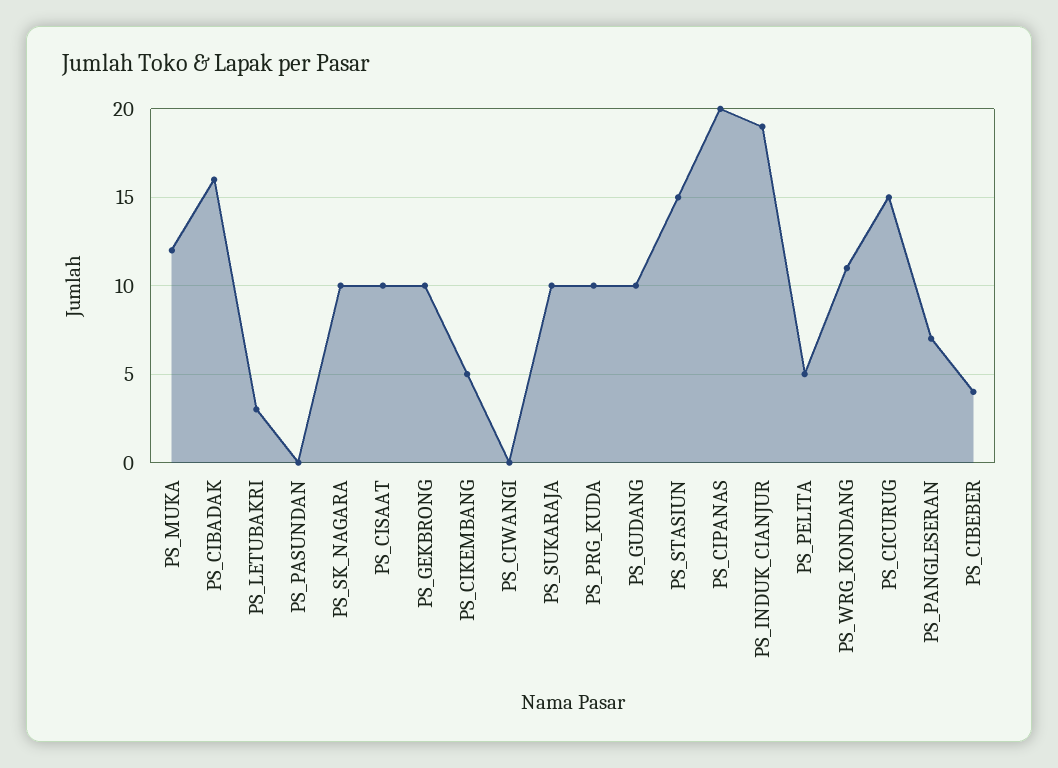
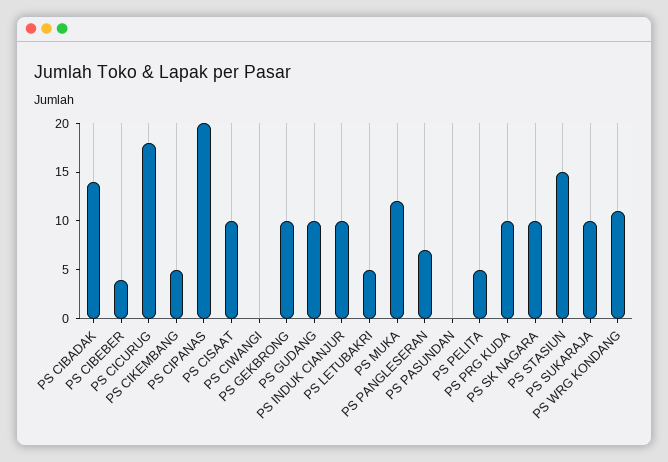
PS_CIBADAK: 16 -> 14
PS_LETUBAKRI: 3 -> 5
PS_INDUK_CIANJUR: 19 -> 10
PS_CICURUG: 15 -> 18

